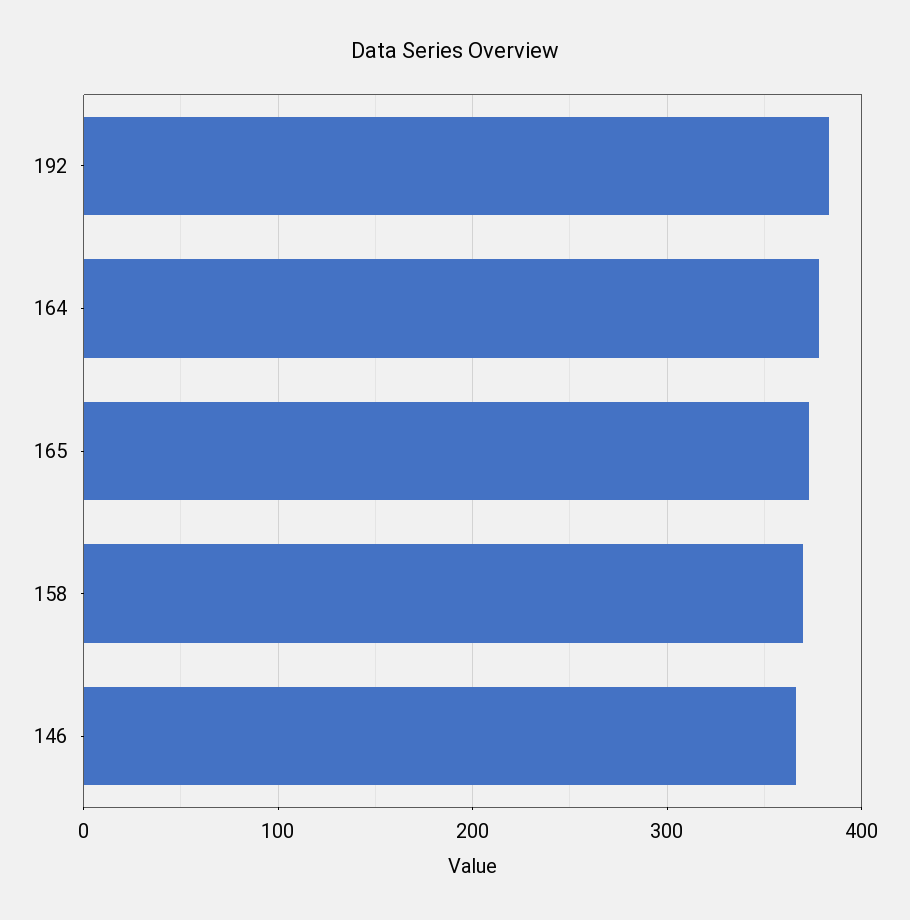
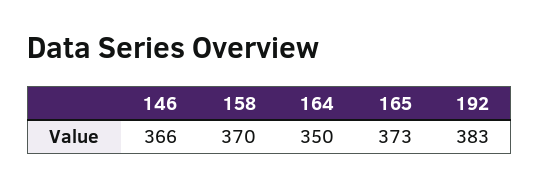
164: 380 -> 350

